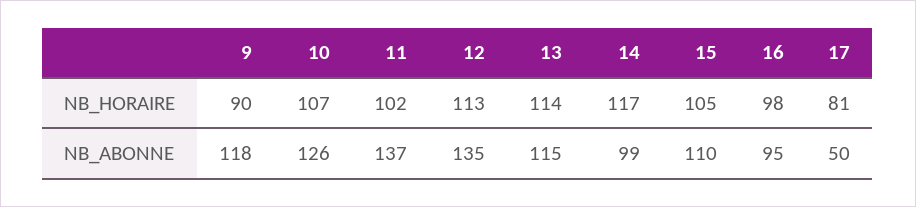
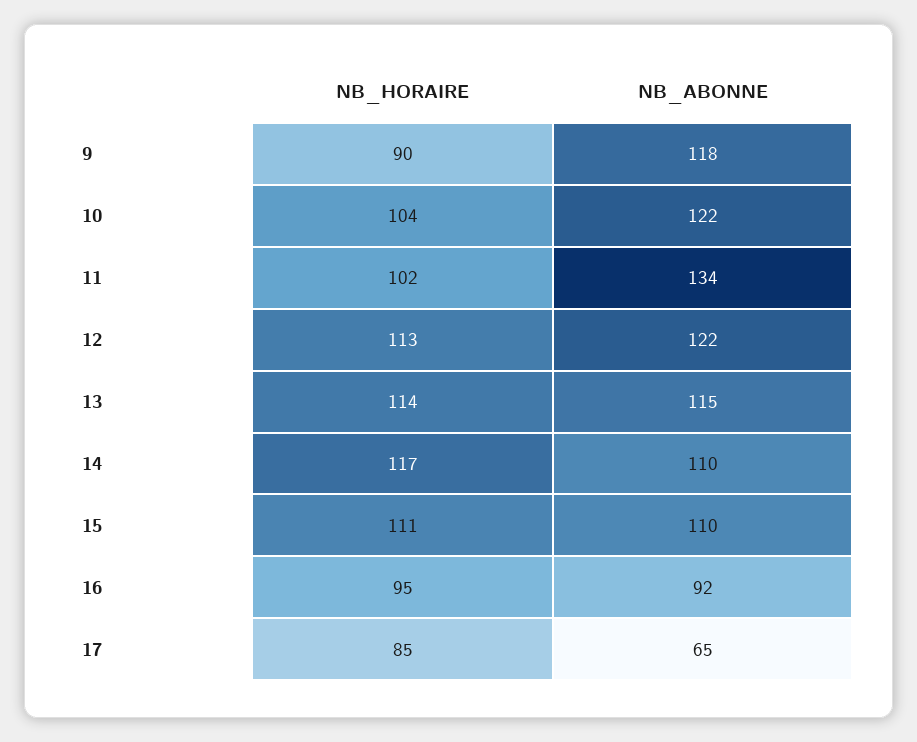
10, NB_HORAIRE: 107 -> 104
15, NB_HORAIRE: 105 -> 111
16, NB_HORAIRE: 98 -> 95
17, NB_HORAIRE: 81 -> 85
10, NB_ABONNE: 126 -> 122
11, NB_ABONNE: 137 -> 134
12, NB_ABONNE: 135 -> 122
14, NB_ABONNE: 99 -> 110
16, NB_ABONNE: 95 -> 92
17, NB_ABONNE: 50 -> 65

